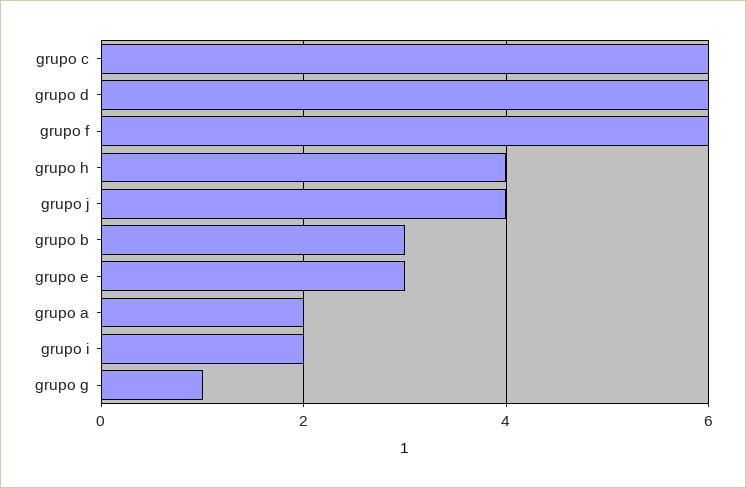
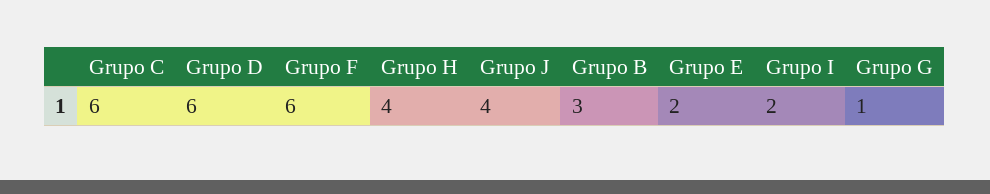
grupo e: 3 -> 2
grupo a: 2 -> none

